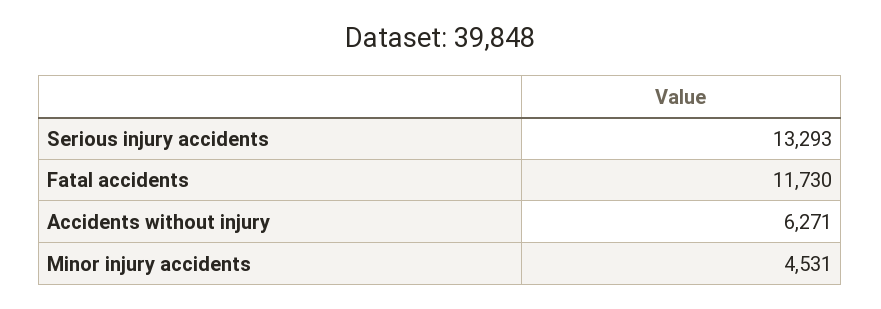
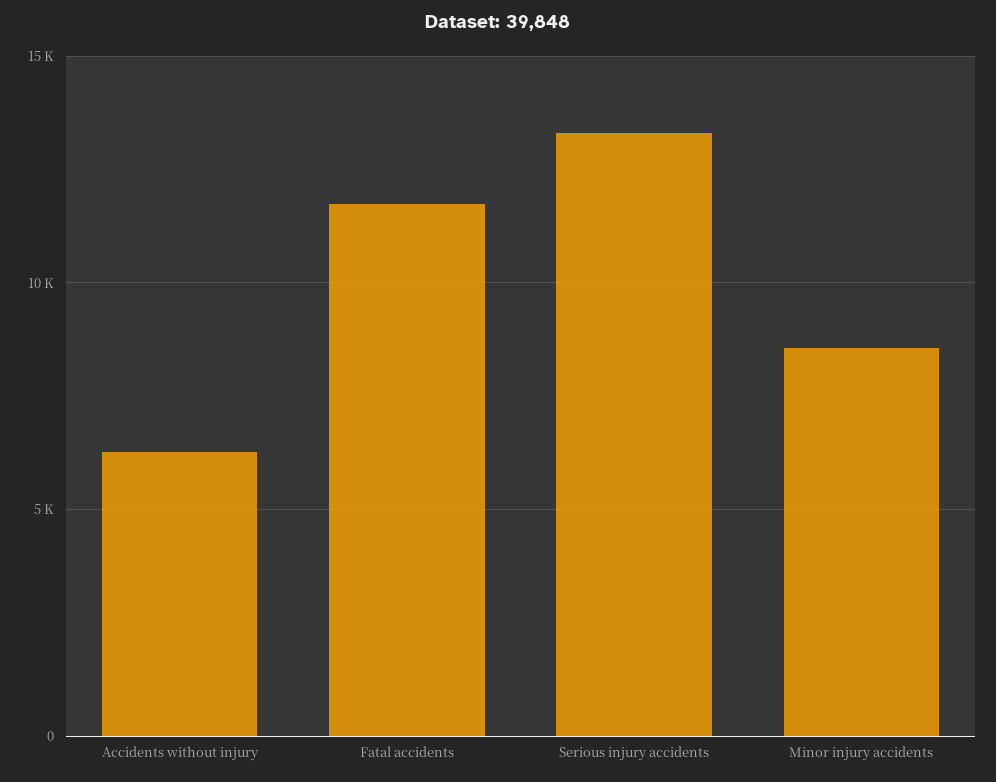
Minor injury accidents: 4531 -> 8500

